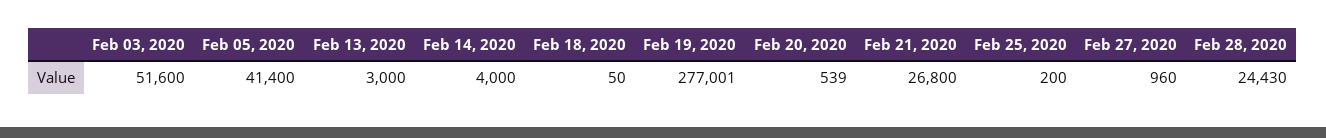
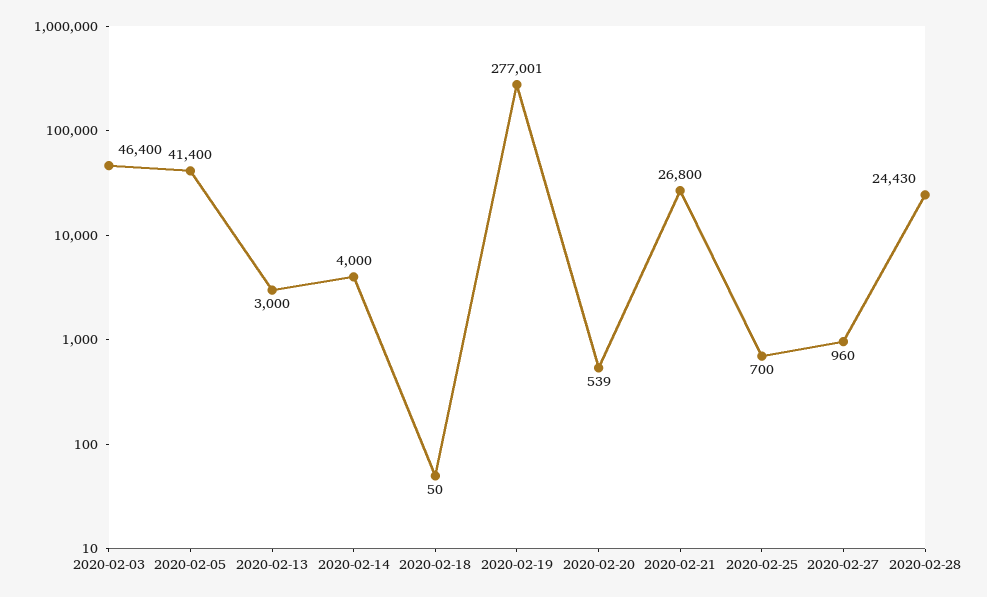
Feb 03, 2020: 51600 -> 46400
Feb 25, 2020: 200 -> 700

